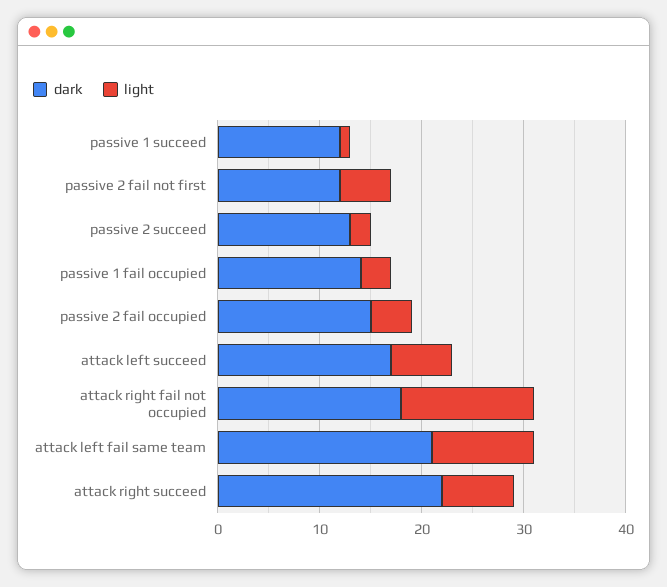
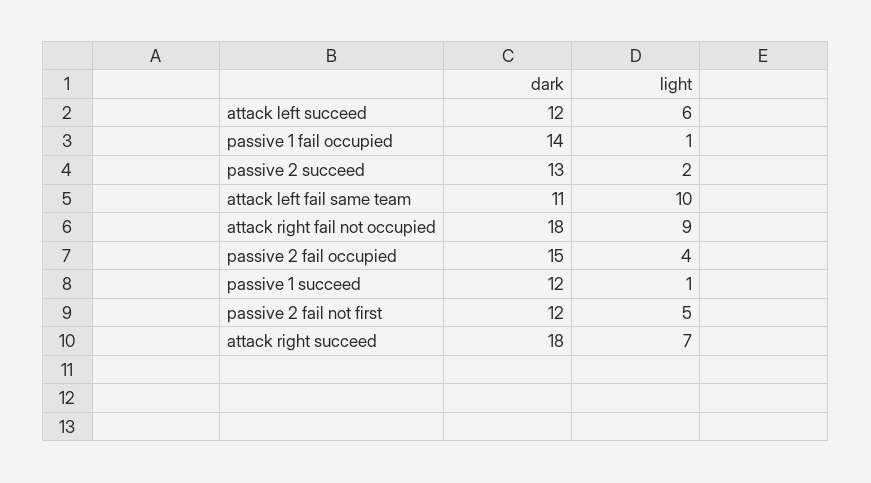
light, passive 1 fail occupied: 3 -> 1
dark, attack left succeed: 17 -> 12
light, attack right fail not occupied: 13 -> 9
dark, attack left fail same team: 21 -> 11
dark, attack right succeed: 22 -> 18

